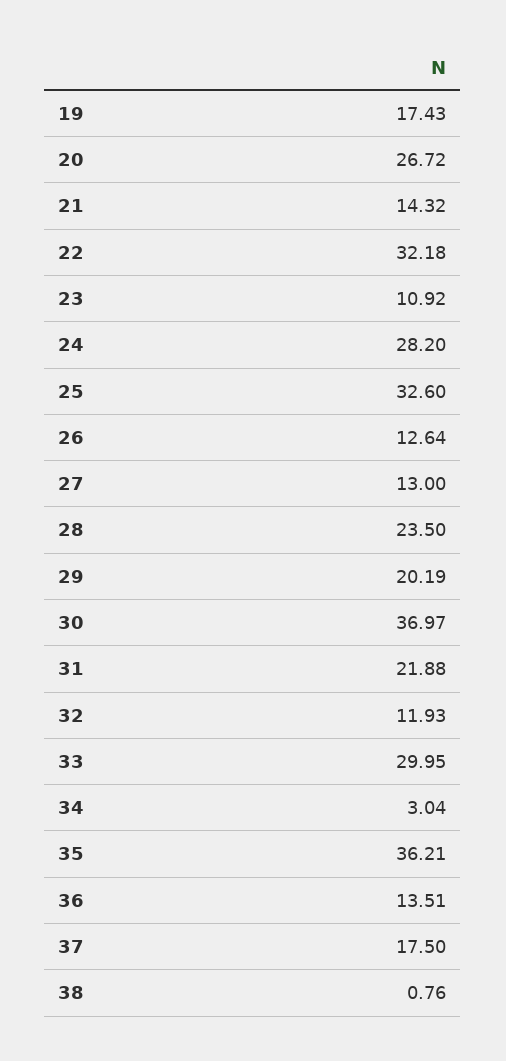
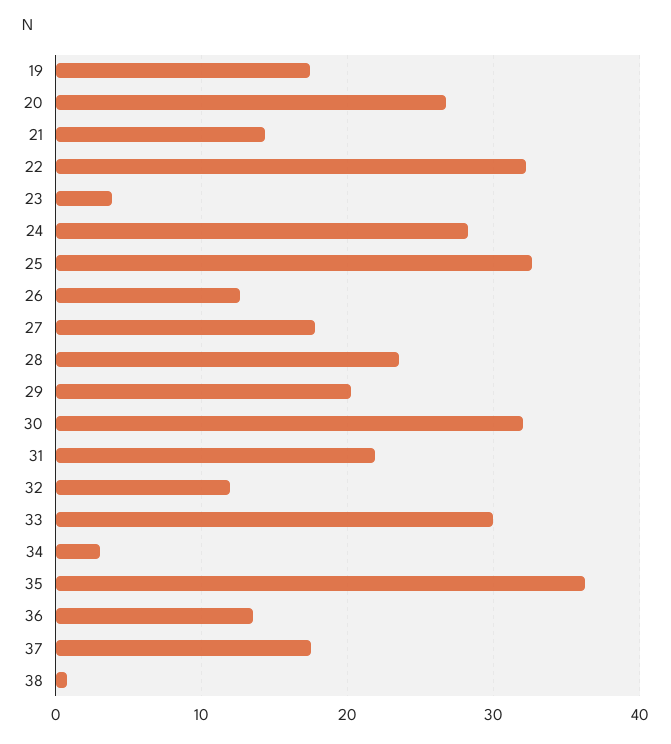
23: 10.92 -> 4
27: 13 -> 18
30: 36.97 -> 32

